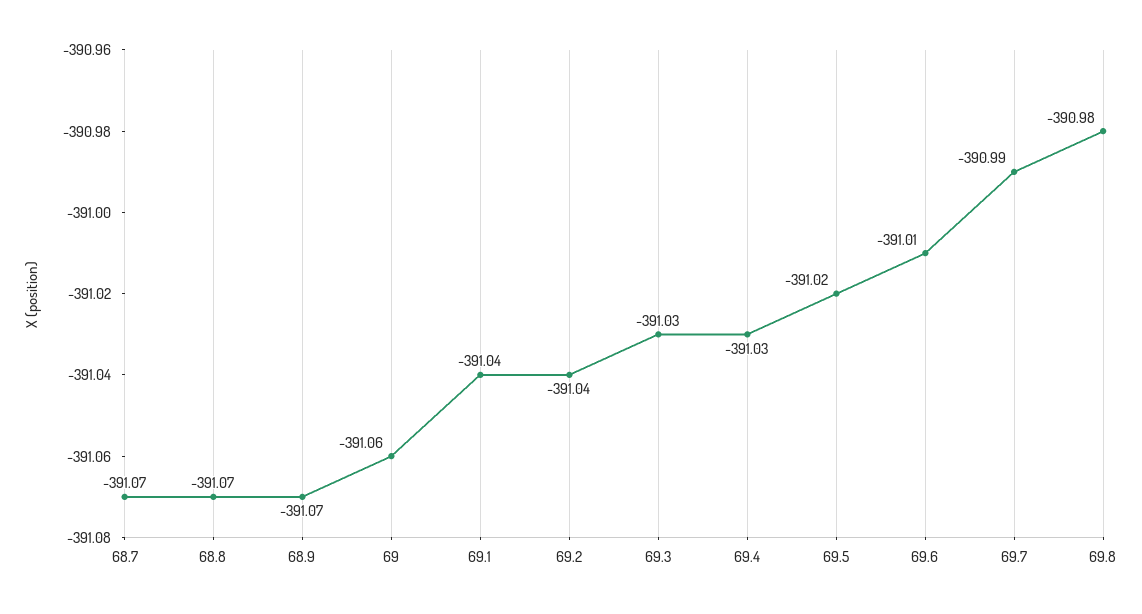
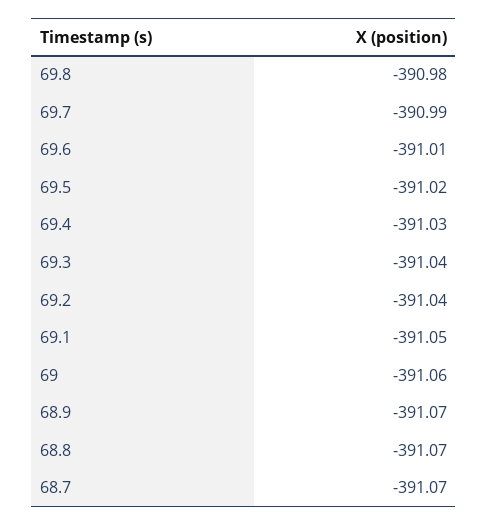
69.1: -391.04 -> -391.05
69.3: -391.03 -> -391.04

